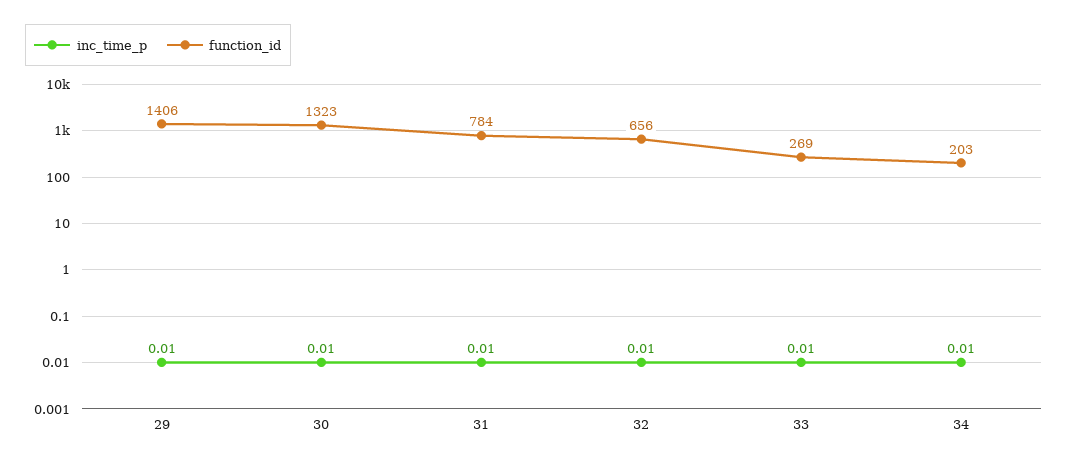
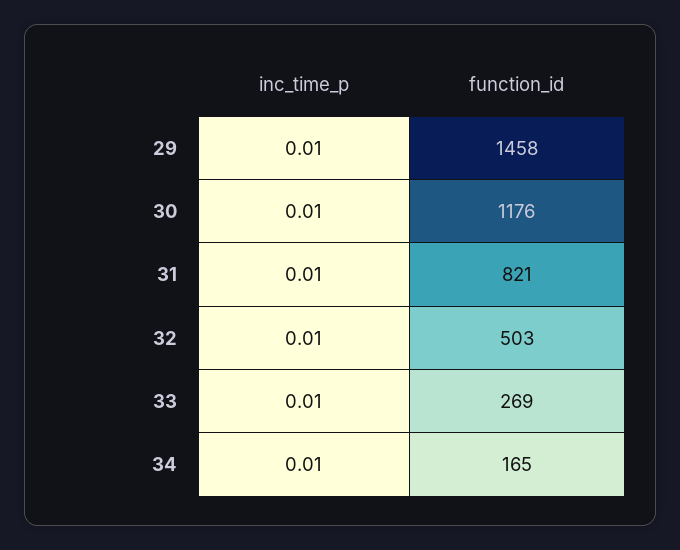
function_id, 29: 1406 -> 1458
function_id, 30: 1323 -> 1176
function_id, 31: 784 -> 821
function_id, 32: 656 -> 503
function_id, 34: 203 -> 165

